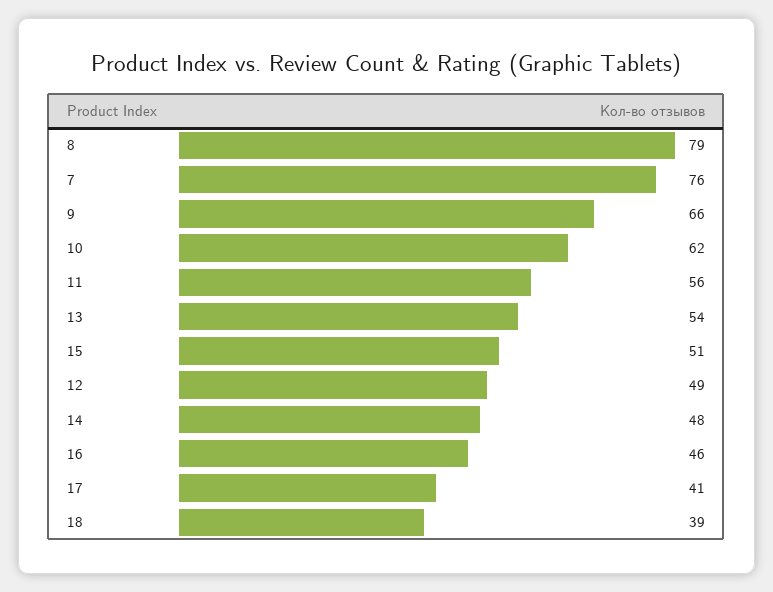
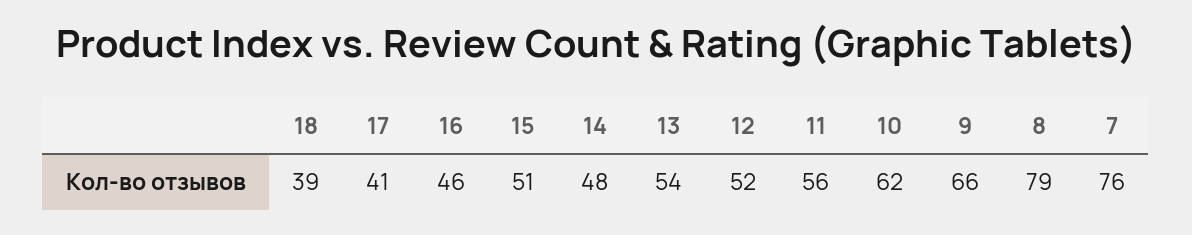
12: 49 -> 52

